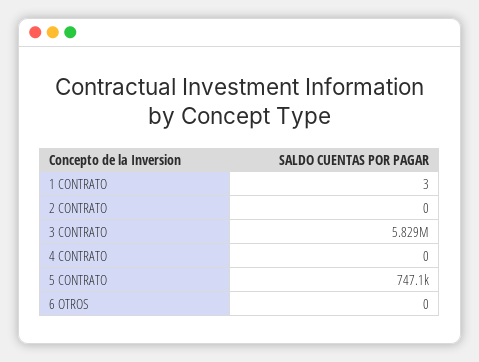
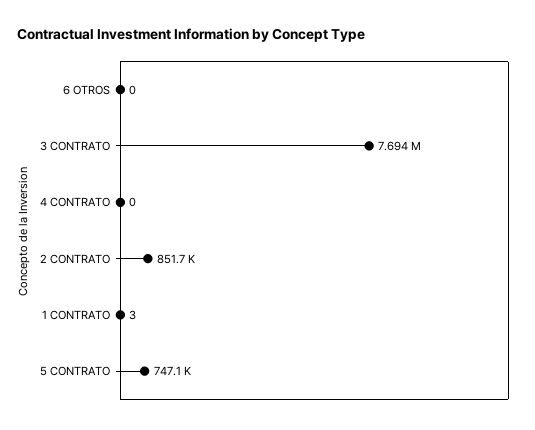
2 CONTRATO: 0 -> 851700
3 CONTRATO: 5829000 -> 7694000

